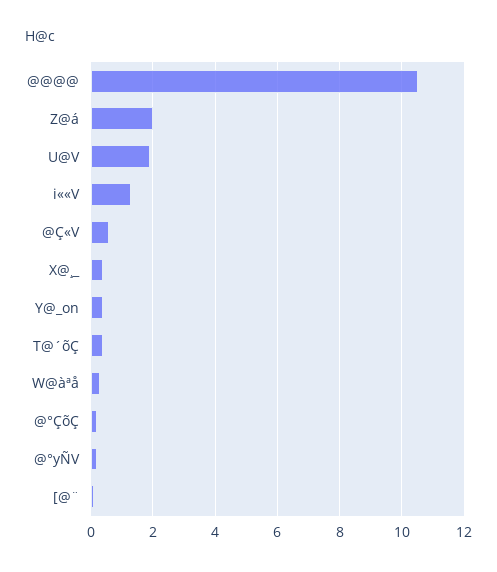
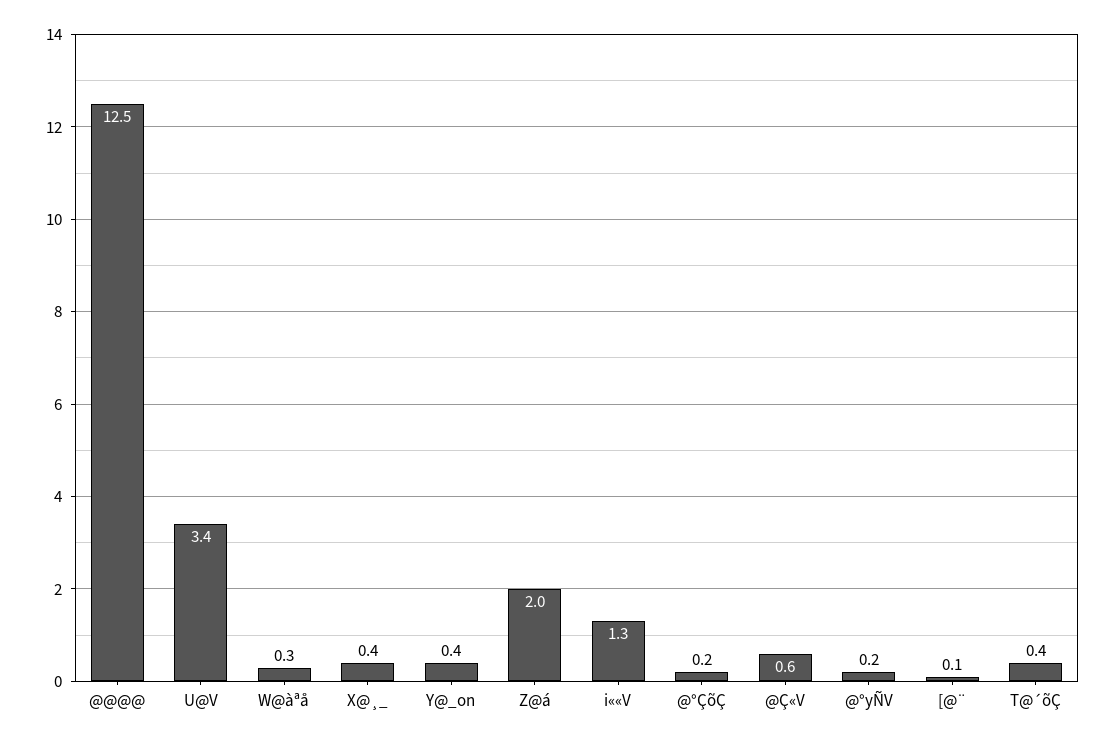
@@@@: 10.5 -> 12.5
U@V: 2 -> 3.4

